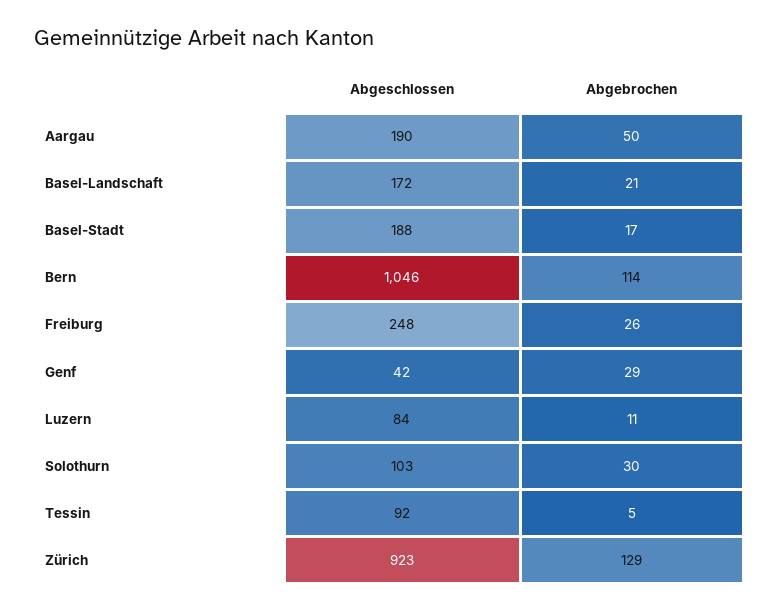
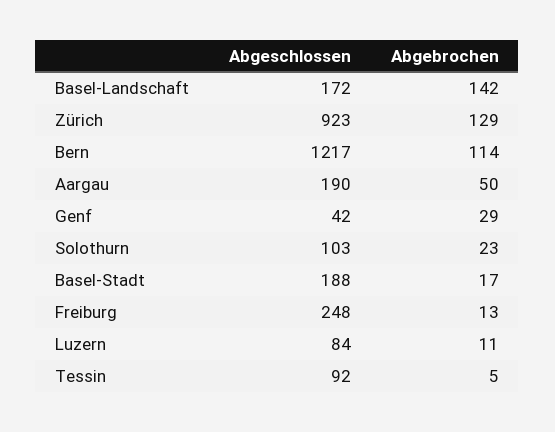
Abgebrochen, Basel-Landschaft: 21 -> 142
Abgeschlossen, Bern: 1046 -> 1217
Abgebrochen, Freiburg: 26 -> 13
Abgebrochen, Solothurn: 30 -> 23

